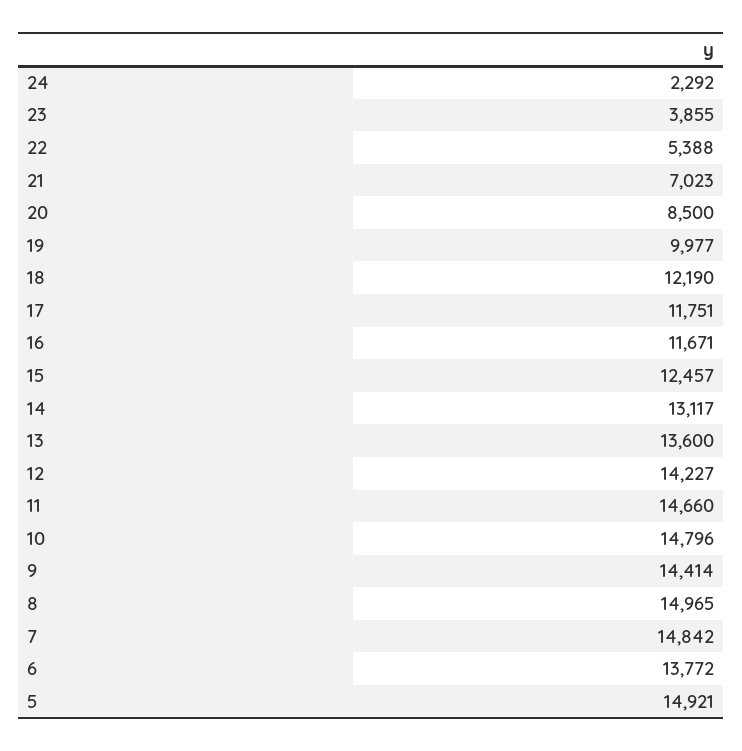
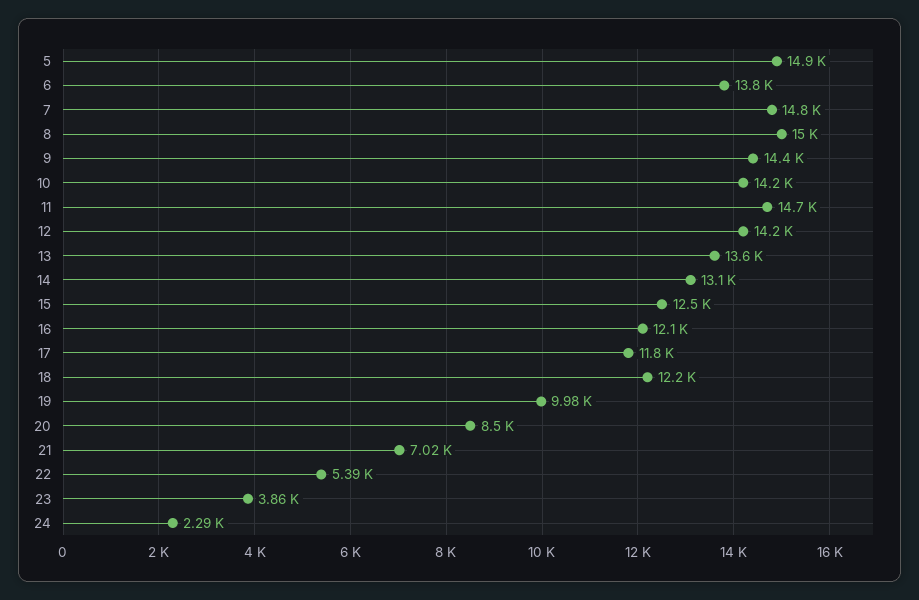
16: 11671 -> 12100
10: 14796 -> 14200

